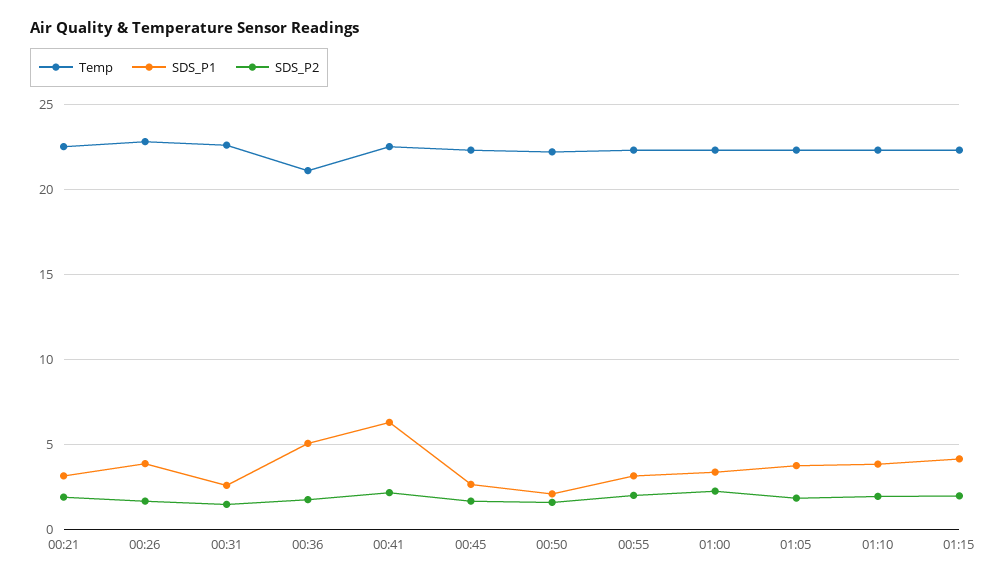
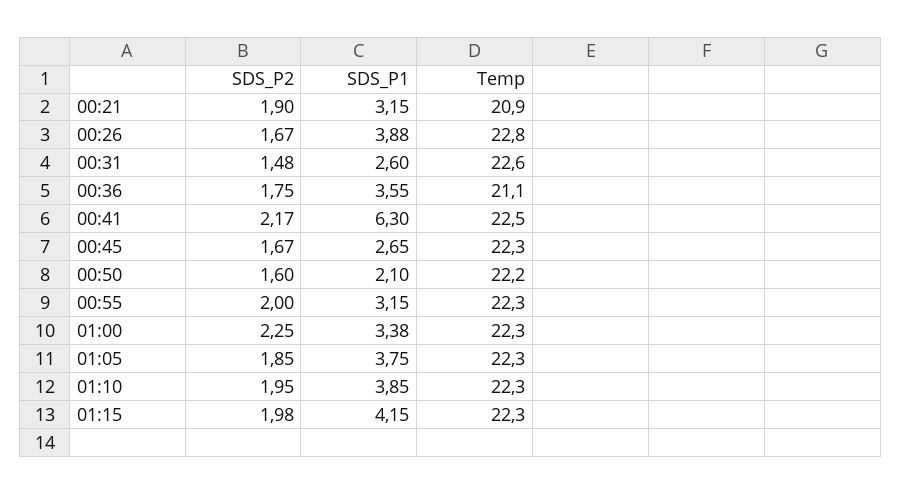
Temp, 00:21: 22.5 -> 20.9
SDS_P1, 00:36: 5 -> 3.55

